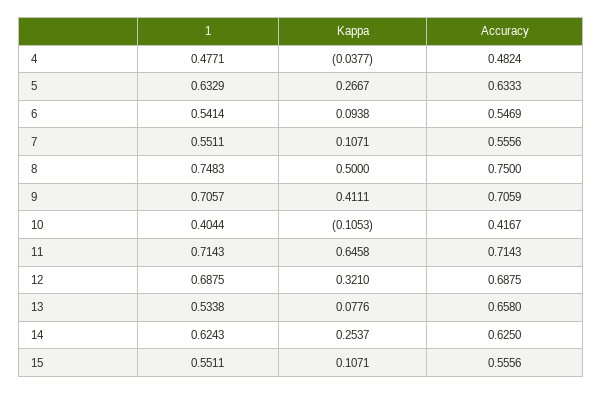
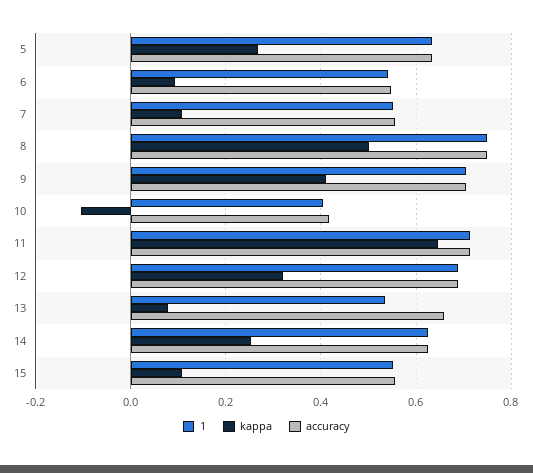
1, 4: 0.4771 -> none
Kappa, 4: -0.0377 -> none
Accuracy, 4: 0.4824 -> none

